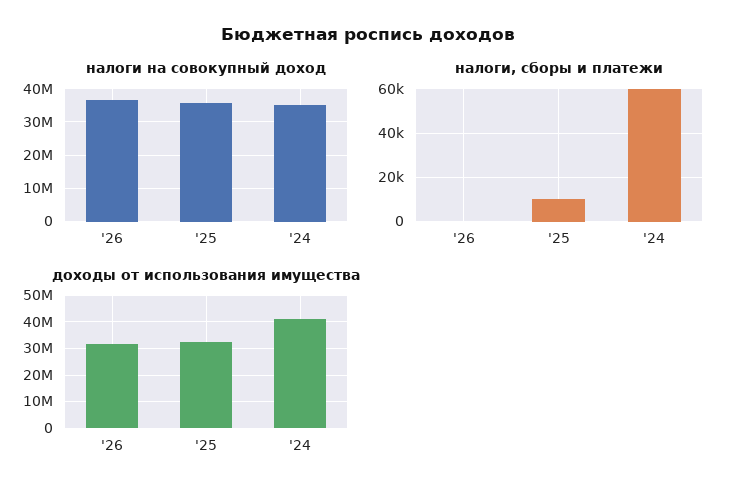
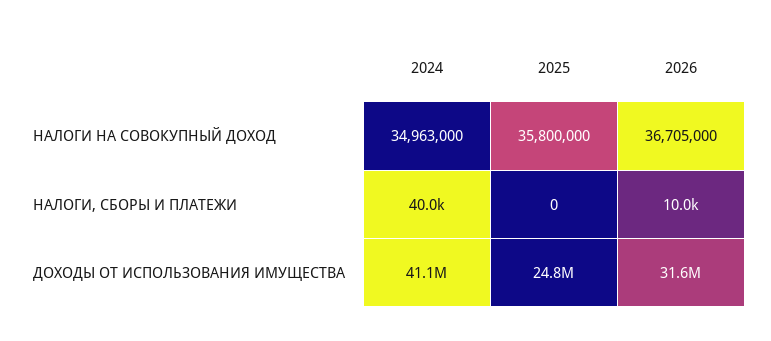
налоги, сборы и платежи, '26: 0 -> 10000
налоги, сборы и платежи, '25: 10000 -> 0
налоги, сборы и платежи, '24: 60000 -> 40000
доходы от использования имущества, '25: 32500000 -> 24800000

